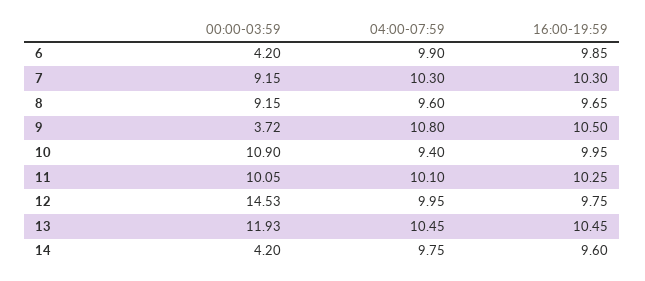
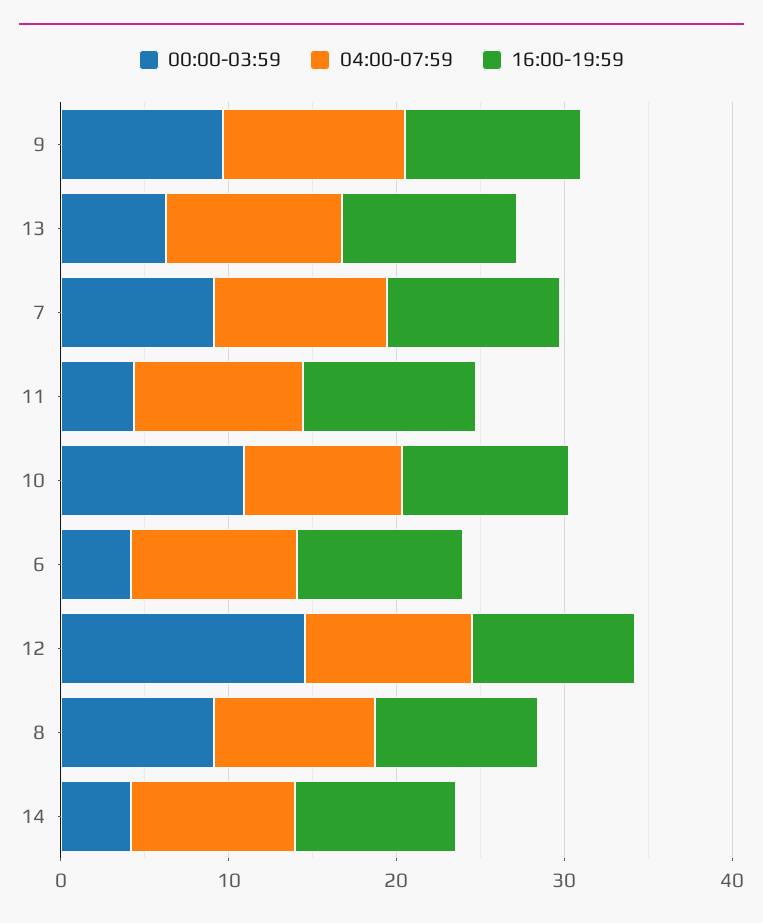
00:00-03:59, 9: 3.72 -> 10
00:00-03:59, 11: 10.05 -> 4
00:00-03:59, 13: 11.93 -> 6

